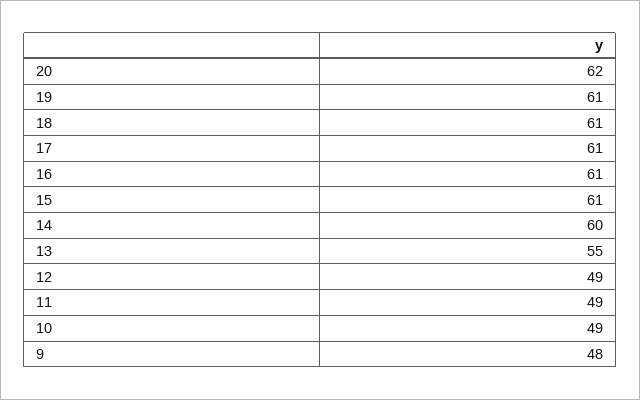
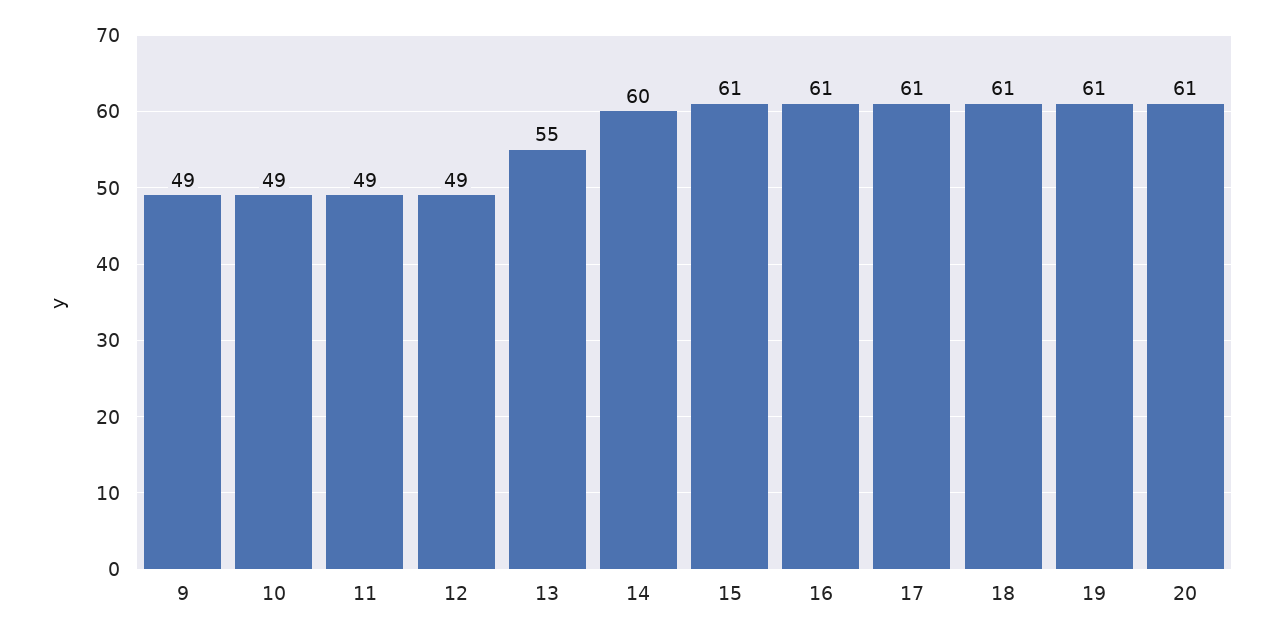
20: 62 -> 61
9: 48 -> 49

